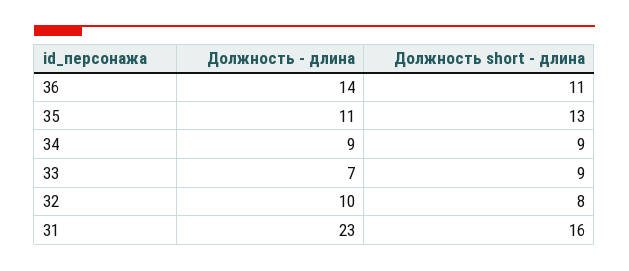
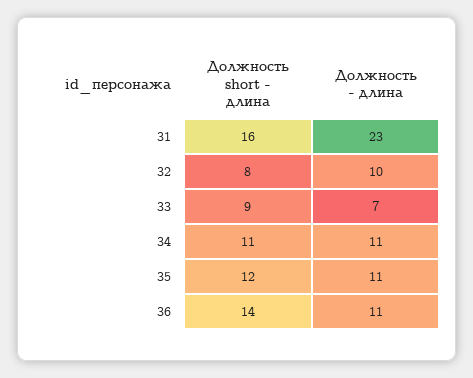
Должность - длина, 36: 14 -> 11
Должность short - длина, 36: 11 -> 14
Должность short - длина, 35: 13 -> 12
Должность - длина, 34: 9 -> 11
Должность short - длина, 34: 9 -> 11

